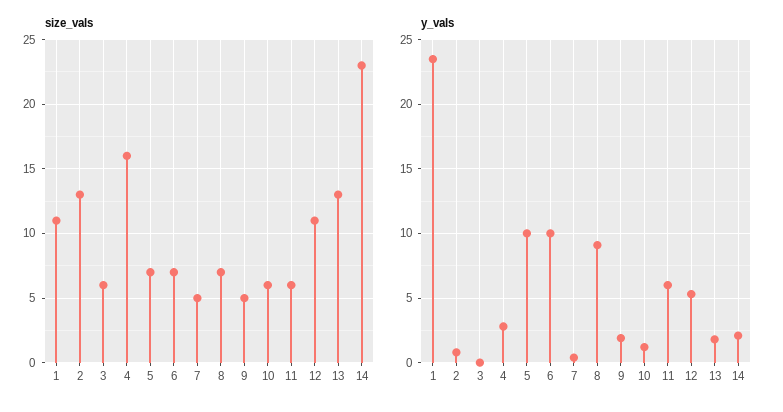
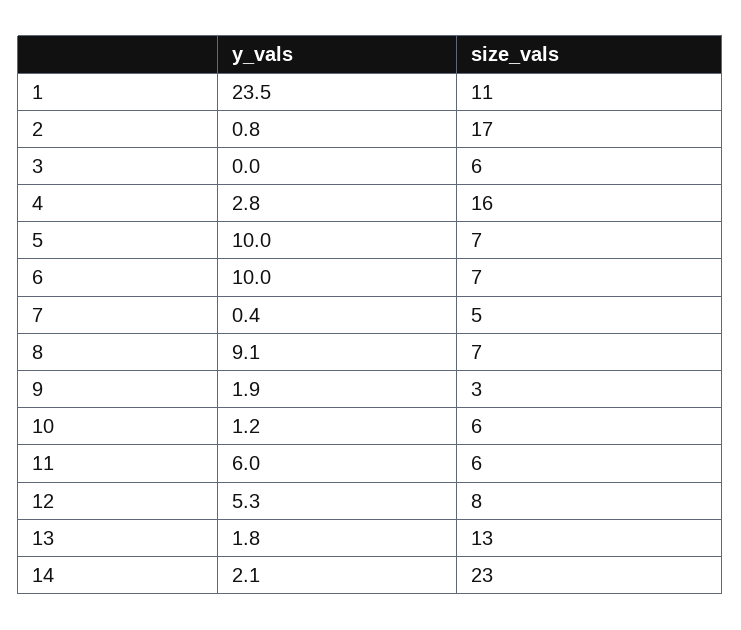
size_vals, 2: 13 -> 17
size_vals, 9: 5 -> 3
size_vals, 12: 11 -> 8

